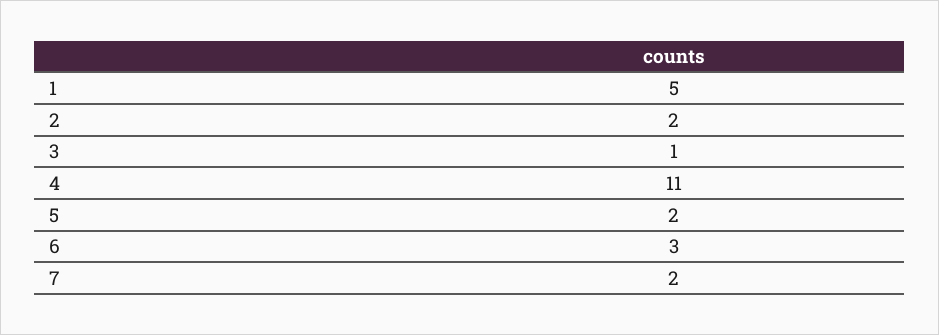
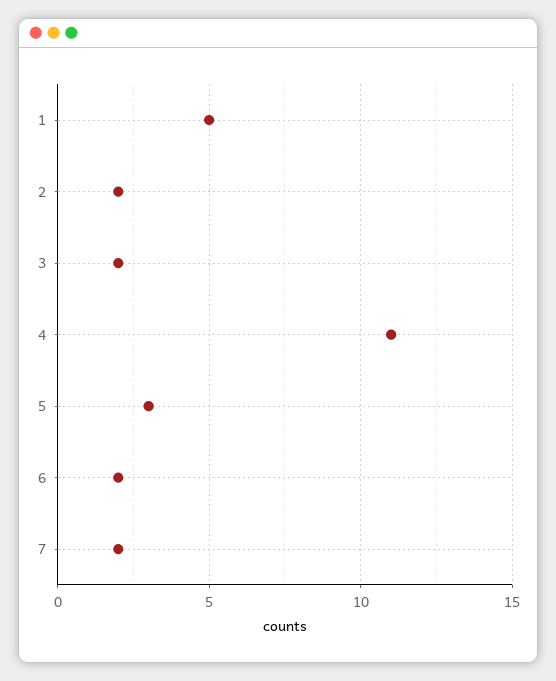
3: 1 -> 2
5: 2 -> 3
6: 3 -> 2

